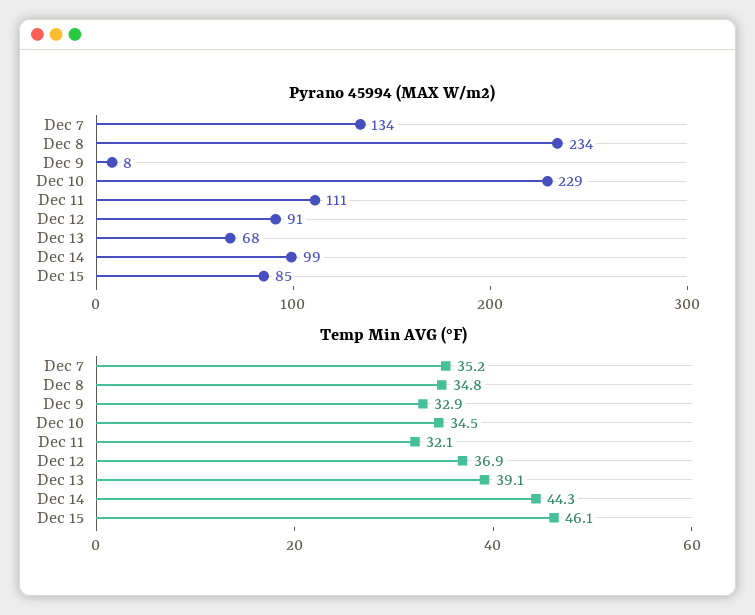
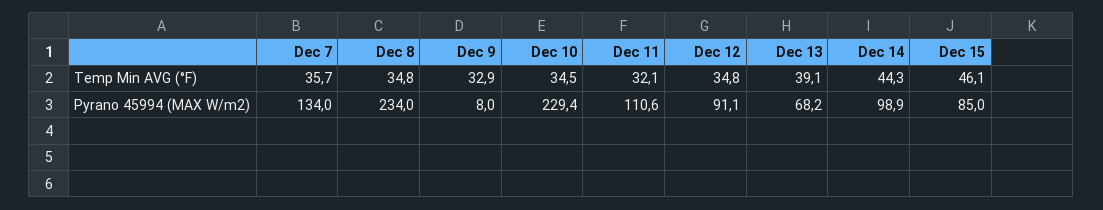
Temp Min AVG (°F), Dec 7: 35.2 -> 35.7
Temp Min AVG (°F), Dec 12: 36.9 -> 34.8

